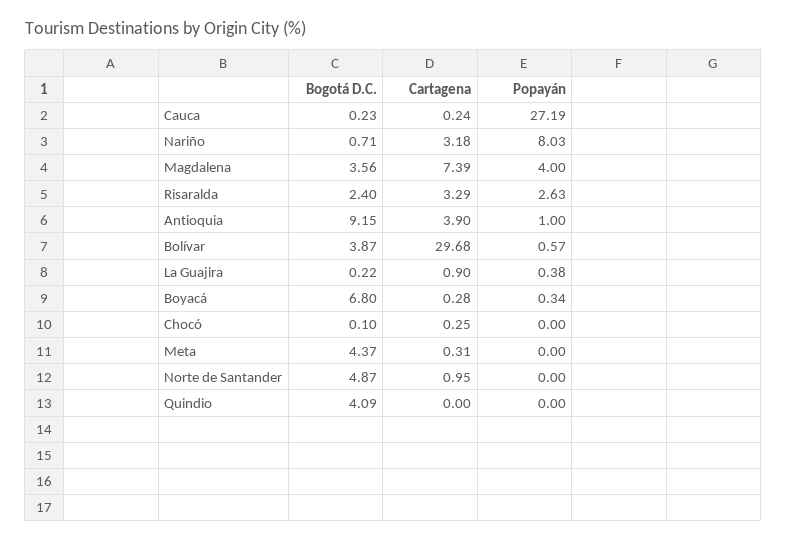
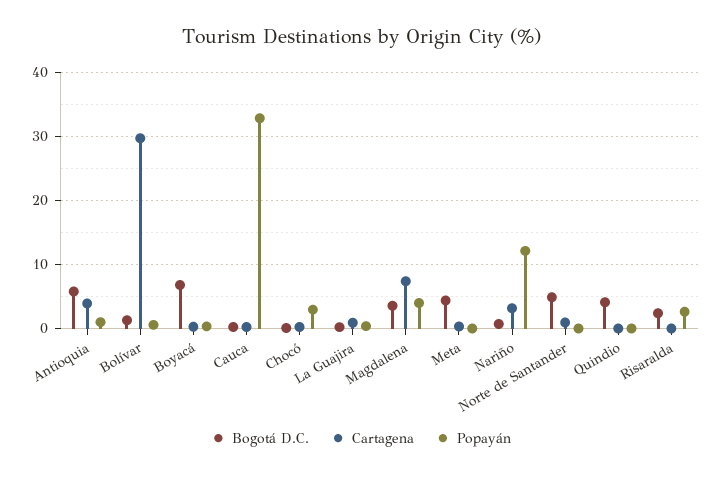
Popayán, Cauca: 27.19 -> 33
Popayán, Nariño: 8.03 -> 12
Cartagena, Risaralda: 3.29 -> 0
Bogotá D.C., Antioquia: 9.15 -> 6
Bogotá D.C., Bolívar: 3.87 -> 1
Popayán, Chocó: 0 -> 3

